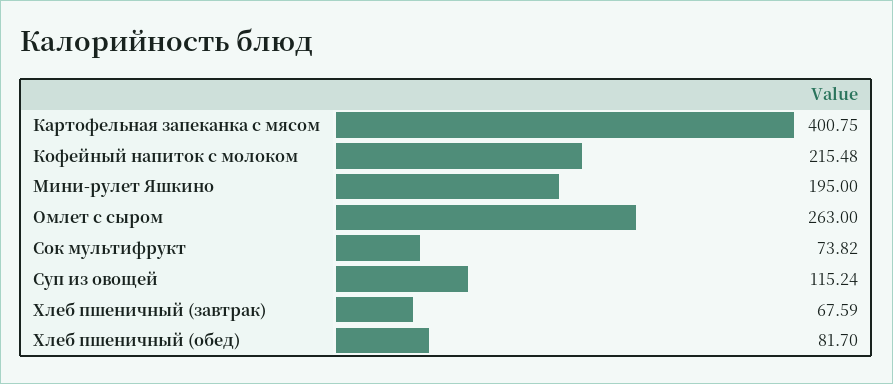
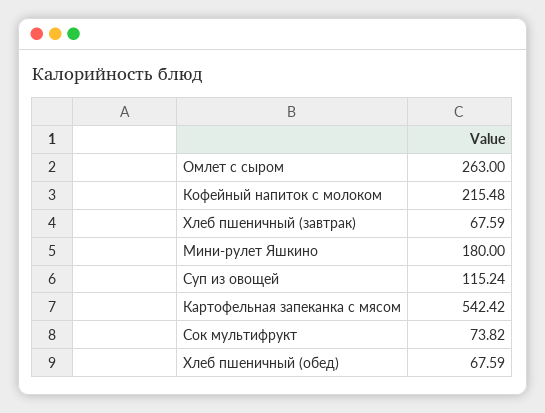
Картофельная запеканка с мясом: 400.75 -> 542.42
Мини-рулет Яшкино: 195 -> 180
Хлеб пшеничный (обед): 81.7 -> 67.59

